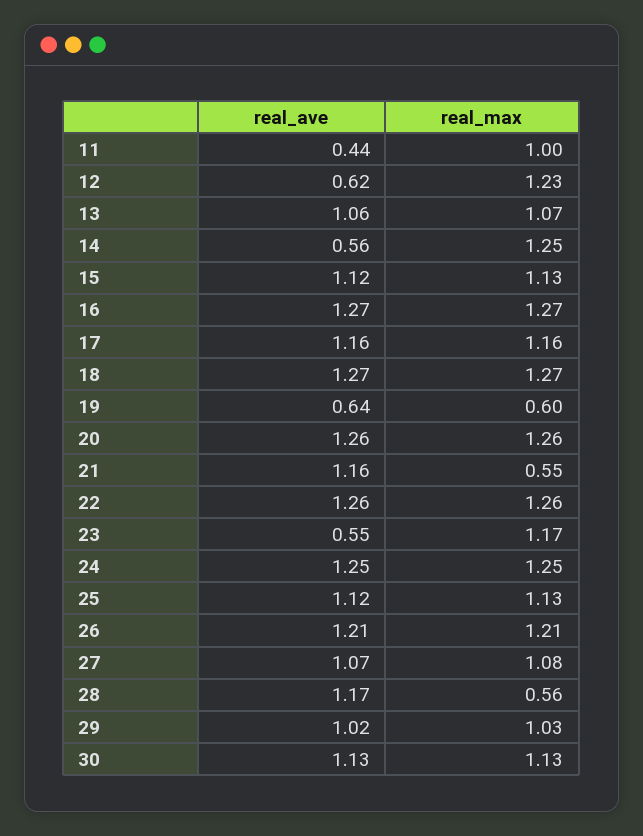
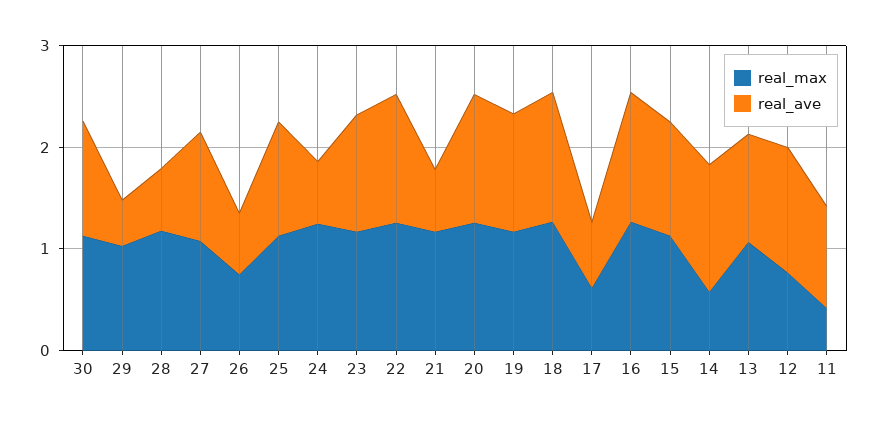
real_ave, 11: 0.44 -> 1
real_max, 11: 1 -> 0.4
real_ave, 12: 0.62 -> 1.2
real_max, 12: 1.23 -> 0.8
real_ave, 14: 0.56 -> 1.2
real_max, 14: 1.25 -> 0.6
real_ave, 17: 1.16 -> 0.6
real_max, 17: 1.16 -> 0.6
real_ave, 19: 0.64 -> 1.2
real_max, 19: 0.6 -> 1.2
real_ave, 21: 1.16 -> 0.6
real_max, 21: 0.55 -> 1.2
real_ave, 23: 0.55 -> 1.2
real_ave, 24: 1.25 -> 0.6
real_ave, 26: 1.21 -> 0.6
real_max, 26: 1.21 -> 0.8
real_ave, 28: 1.17 -> 0.6
real_max, 28: 0.56 -> 1.2
real_ave, 29: 1.02 -> 0.4

